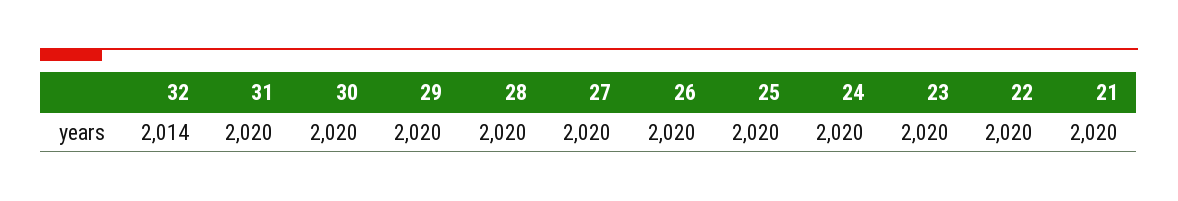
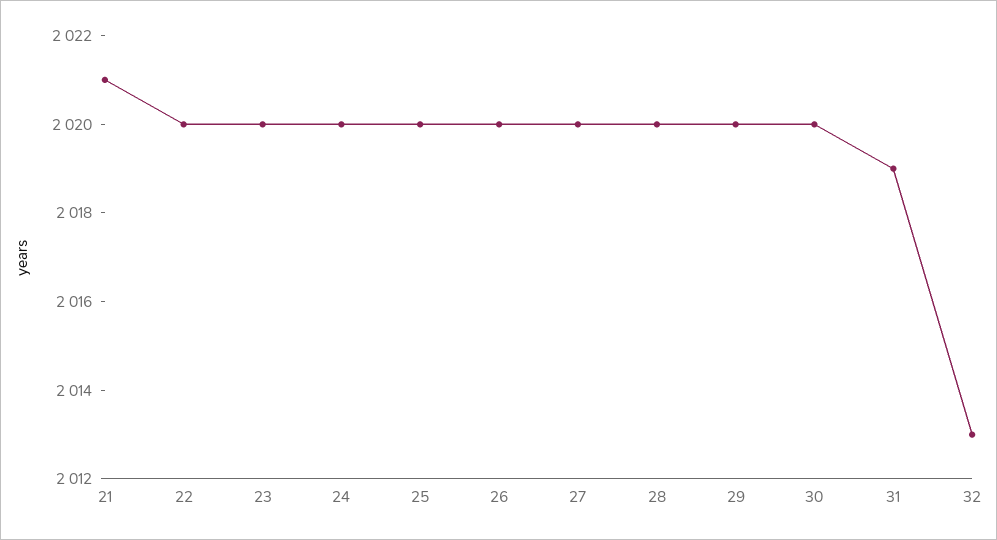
32: 2014 -> 2013
31: 2020 -> 2019
21: 2020 -> 2021

